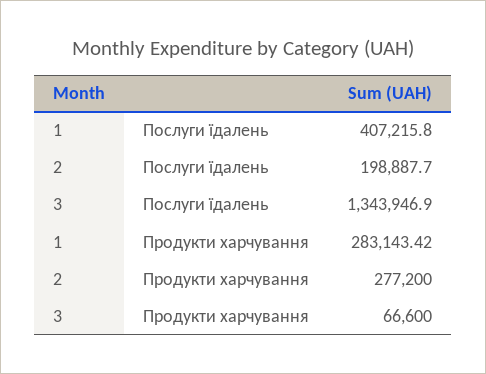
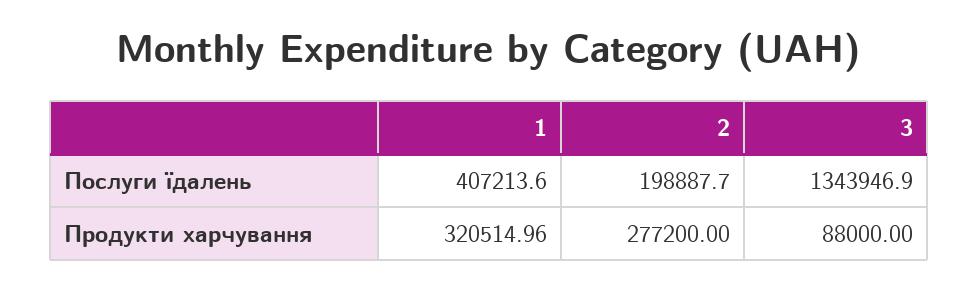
1, Послуги їдалень: 407215.8 -> 407213.6
1, Продукти харчування: 283143.42 -> 320514.96
3, Продукти харчування: 66600 -> 88000

